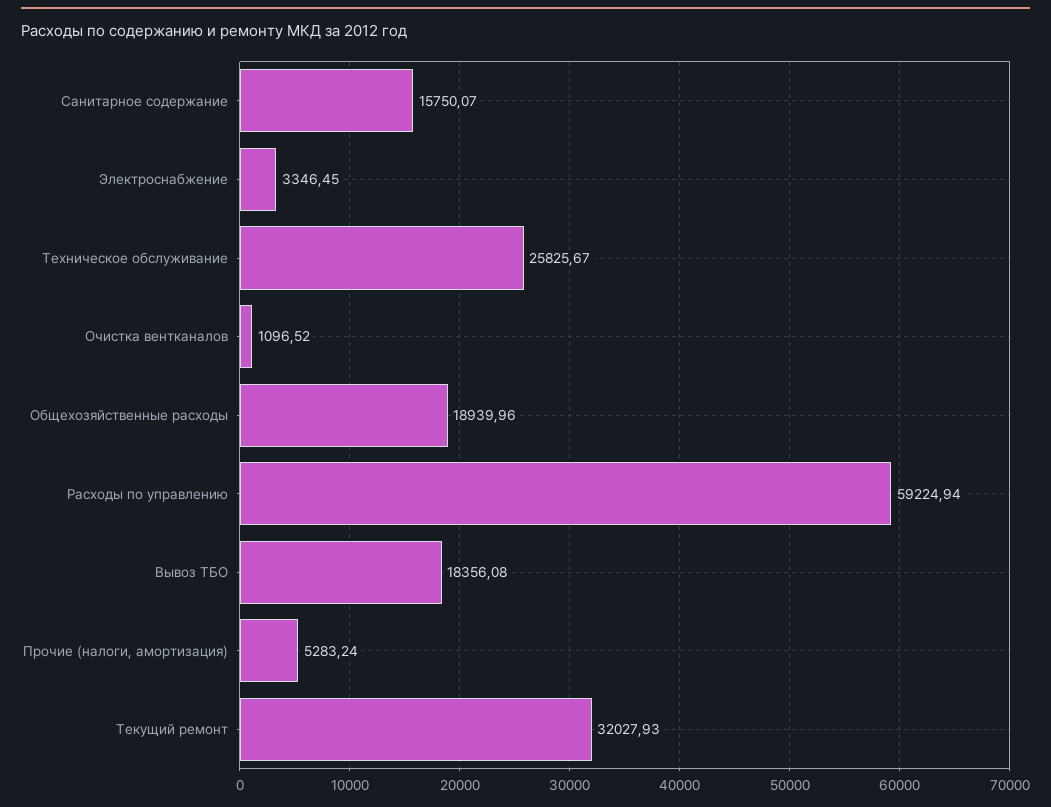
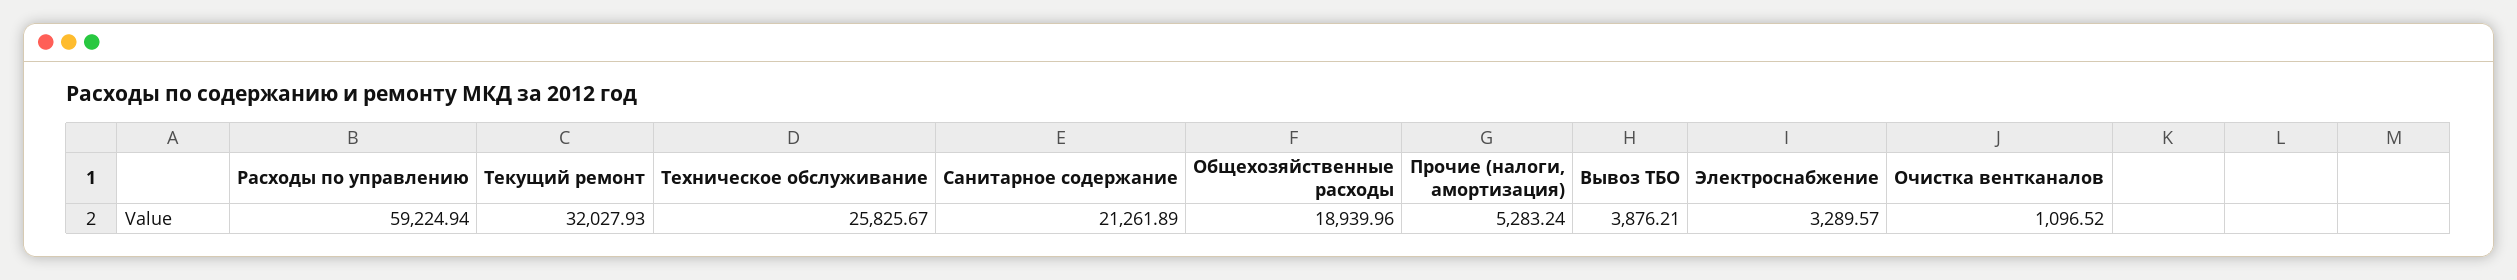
Санитарное содержание: 15750.07 -> 21261.89
Электроснабжение: 3346.45 -> 3289.57
Вывоз ТБО: 18356.08 -> 3876.21

